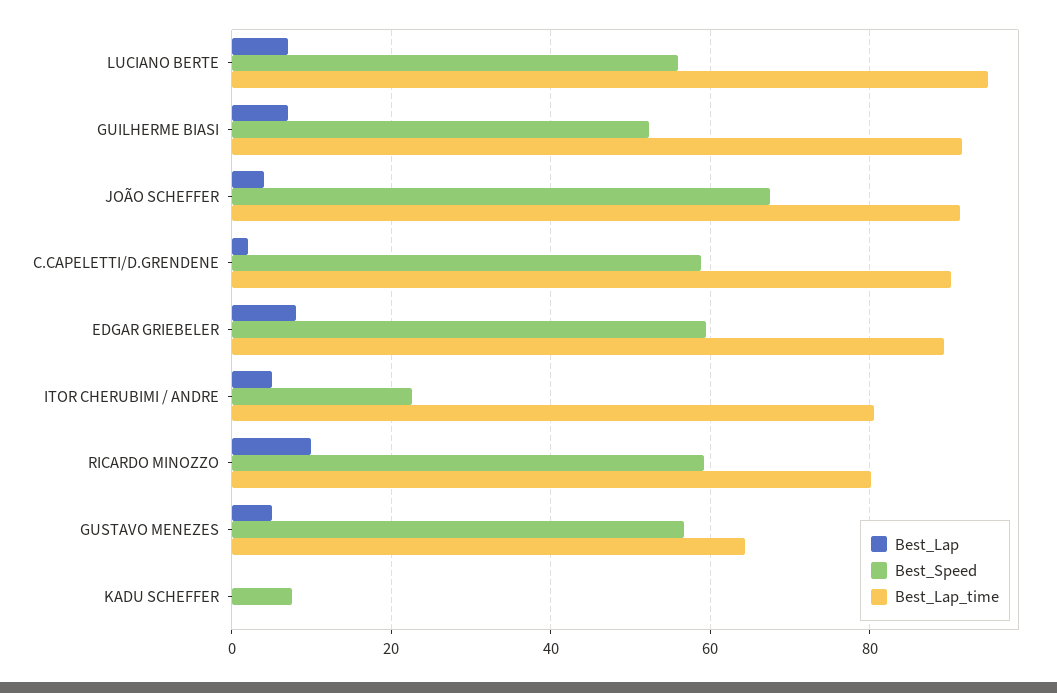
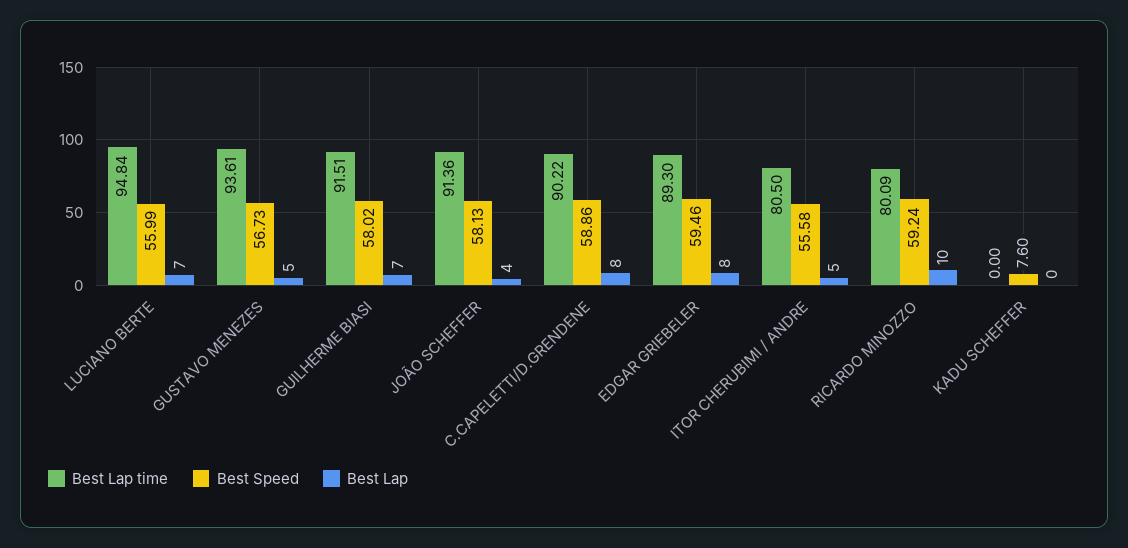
Best_Speed, GUILHERME BIASI: 52 -> 58.02
Best_Speed, JOÃO SCHEFFER: 68 -> 58.13
Best_Lap, C.CAPELETTI/D.GRENDENE: 2 -> 8
Best_Speed, ITOR CHERUBIMI / ANDRE: 22 -> 55.58
Best_Lap_time, GUSTAVO MENEZES: 64 -> 93.61

